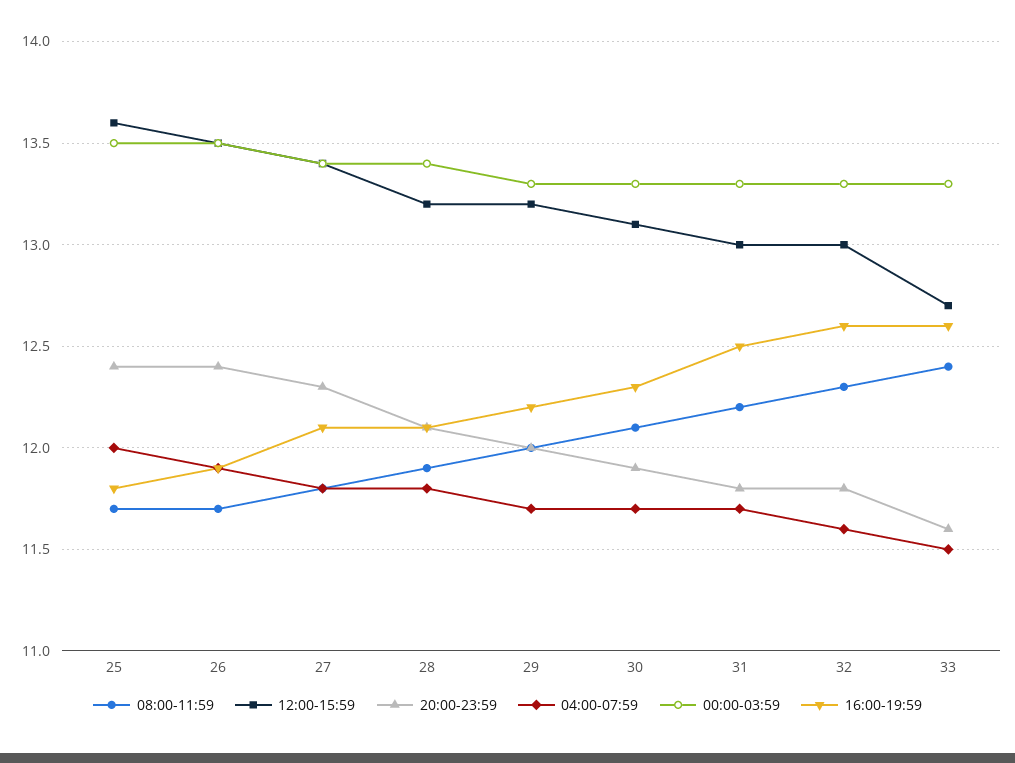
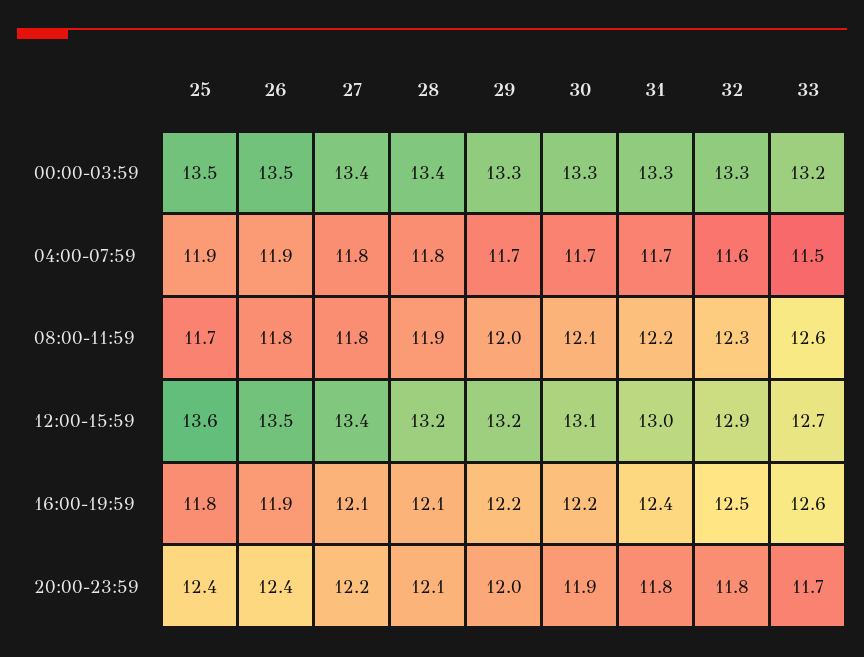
04:00-07:59, 25: 12 -> 11.9
08:00-11:59, 26: 11.7 -> 11.8
20:00-23:59, 27: 12.3 -> 12.2
16:00-19:59, 30: 12.3 -> 12.2
16:00-19:59, 31: 12.5 -> 12.4
12:00-15:59, 32: 13 -> 12.9
16:00-19:59, 32: 12.6 -> 12.5
08:00-11:59, 33: 12.4 -> 12.6
20:00-23:59, 33: 11.6 -> 11.7
00:00-03:59, 33: 13.3 -> 13.2

